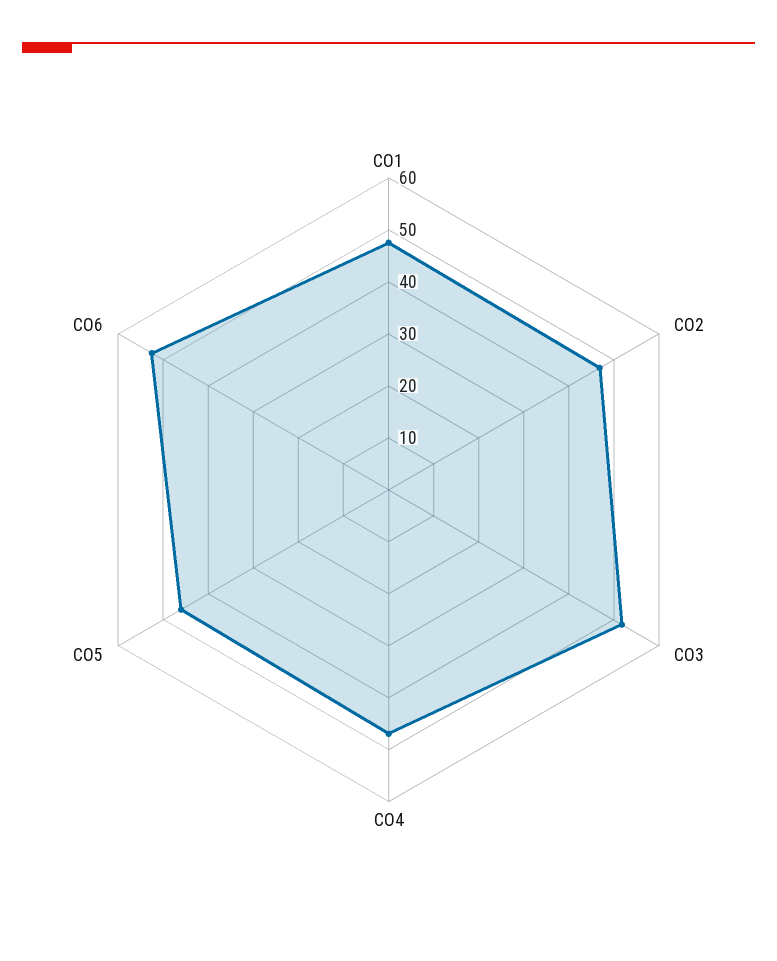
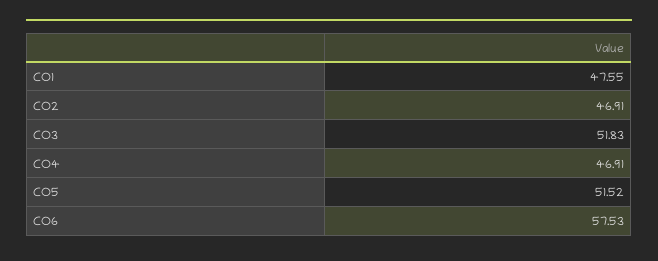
CO5: 46 -> 51.52
CO6: 52 -> 57.53

